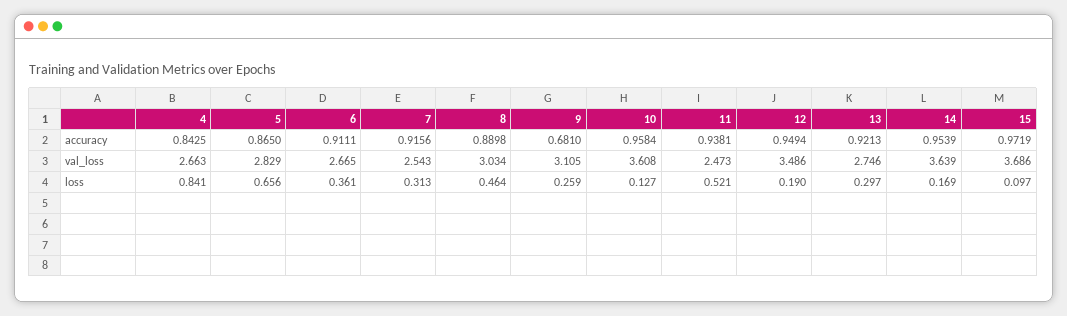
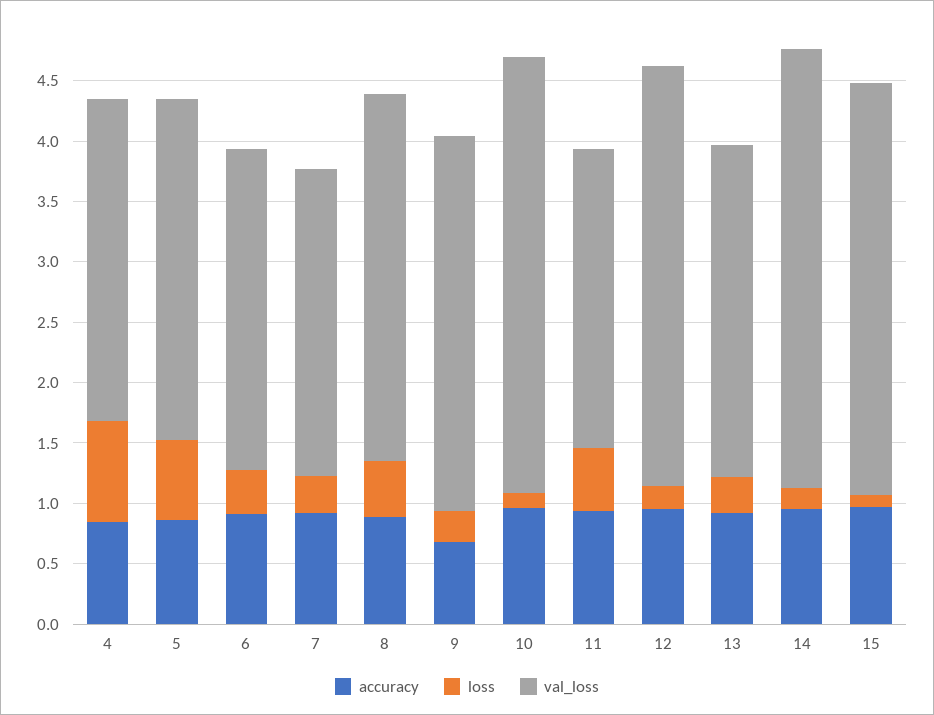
val_loss, 15: 3.686 -> 3.4

